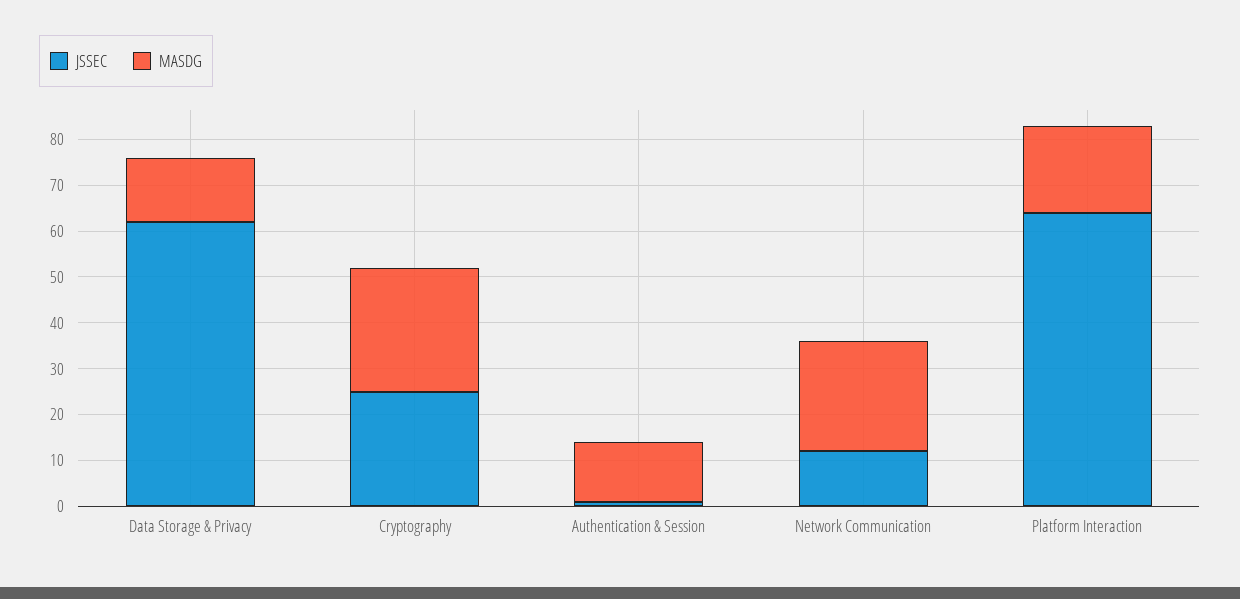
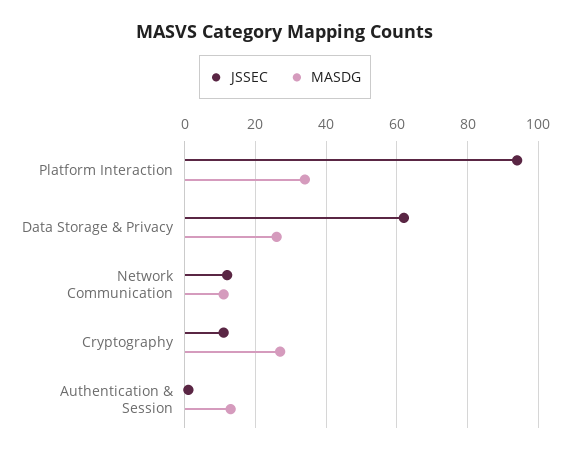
MASDG, Data Storage & Privacy: 15 -> 25
JSSEC, Cryptography: 25 -> 10
MASDG, Network Communication: 25 -> 10
JSSEC, Platform Interaction: 65 -> 95
MASDG, Platform Interaction: 20 -> 35

